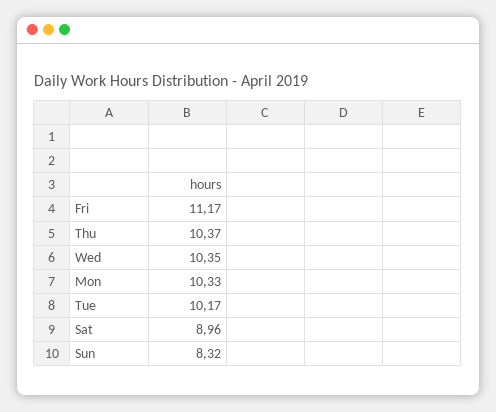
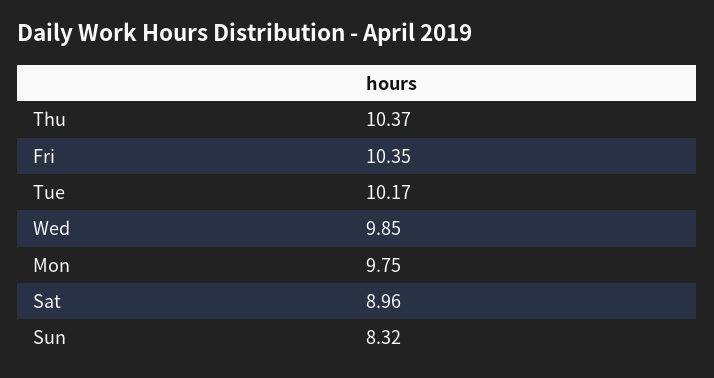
Fri: 11.17 -> 10.35
Wed: 10.35 -> 9.85
Mon: 10.33 -> 9.75

